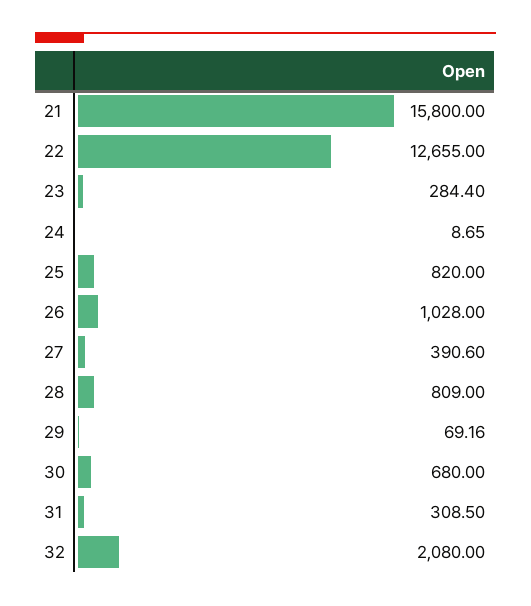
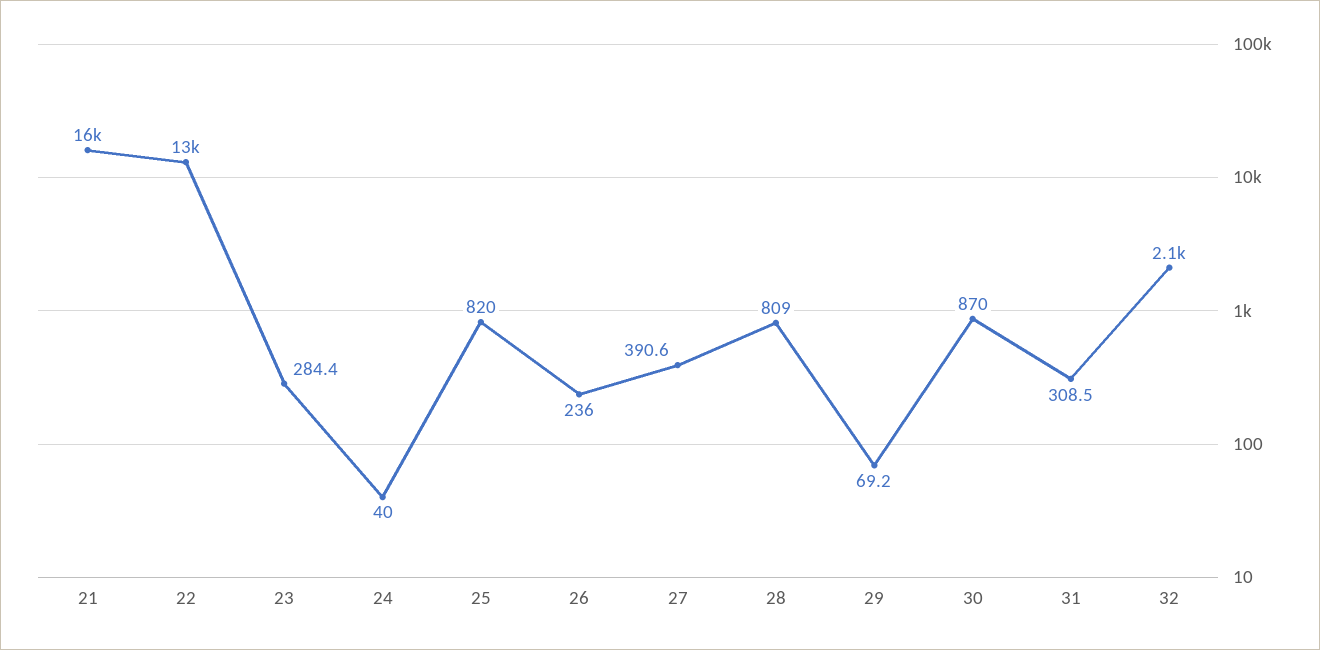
24: 8.65 -> 40
26: 1028 -> 236
30: 680 -> 870

